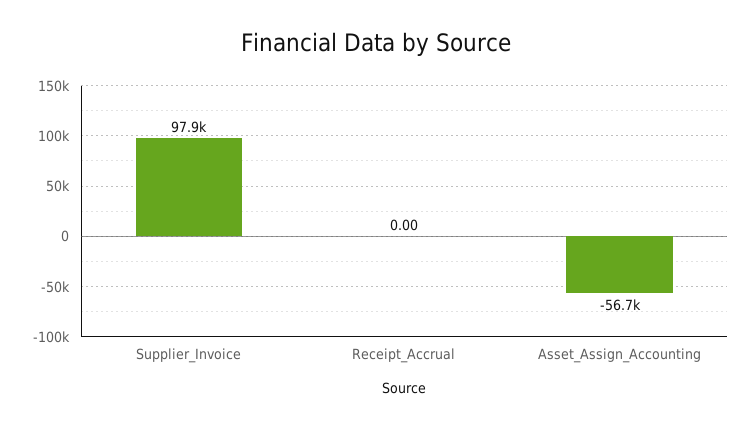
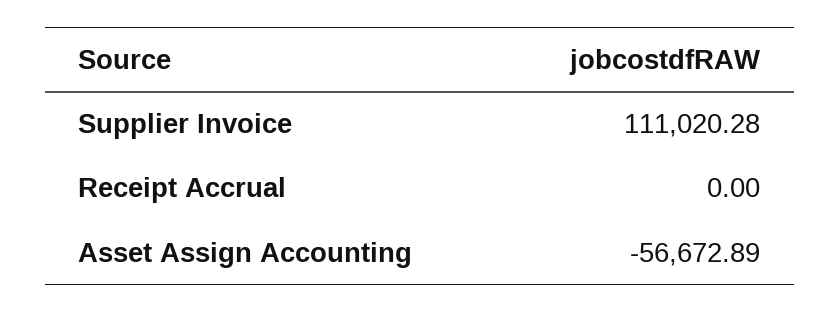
Supplier_Invoice: 97900 -> 111020.28

